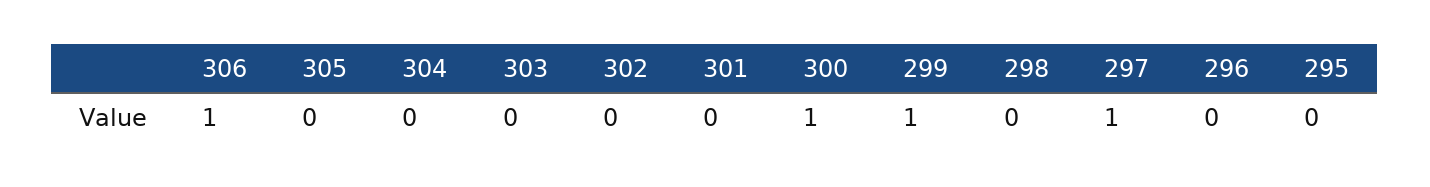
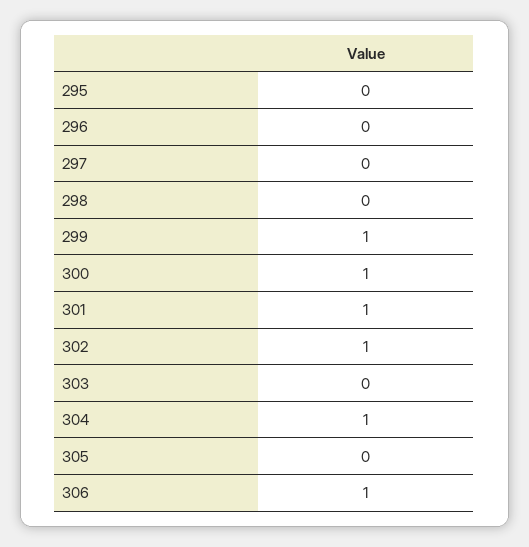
304: 0 -> 1
302: 0 -> 1
301: 0 -> 1
297: 1 -> 0

